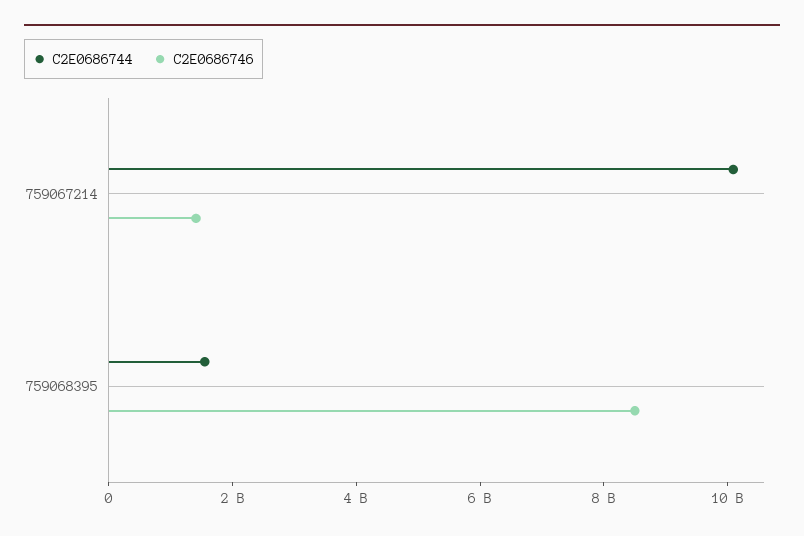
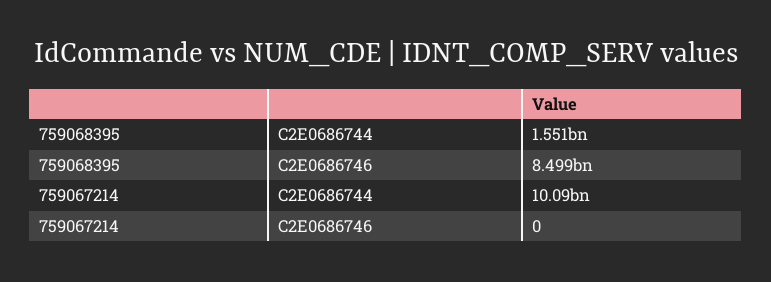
C2E0686746, 759067214: 1500000000 -> 0

